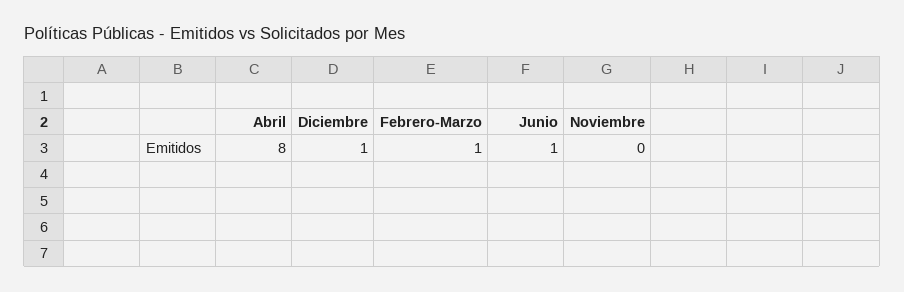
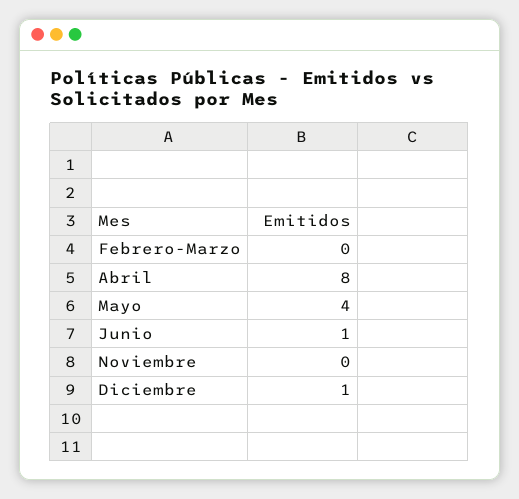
Febrero-Marzo: 1 -> 0
Mayo: none -> 4

